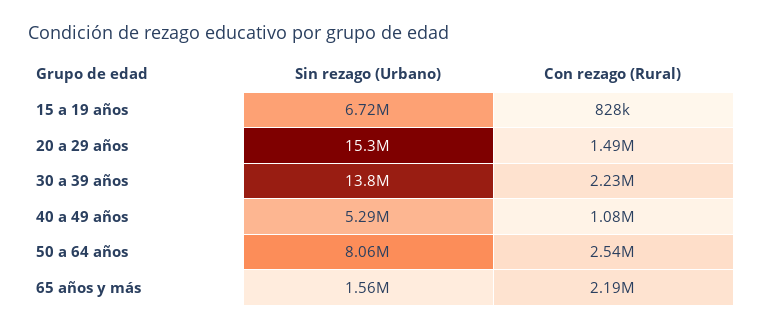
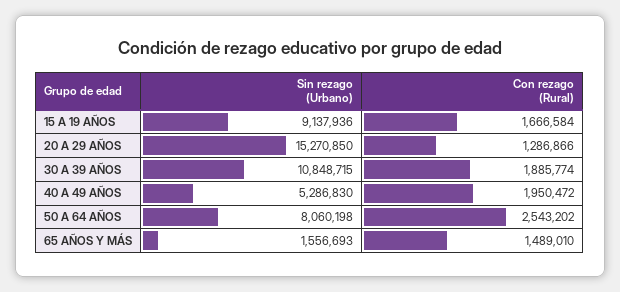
Sin rezago (Urbano), 15 a 19 años: 6720000 -> 9137936
Con rezago (Rural), 15 a 19 años: 828000 -> 1666584
Con rezago (Rural), 20 a 29 años: 1490000 -> 1286866
Sin rezago (Urbano), 30 a 39 años: 13800000 -> 10848715
Con rezago (Rural), 30 a 39 años: 2230000 -> 1885774
Con rezago (Rural), 40 a 49 años: 1080000 -> 1950472
Con rezago (Rural), 65 años y más: 2190000 -> 1489010

